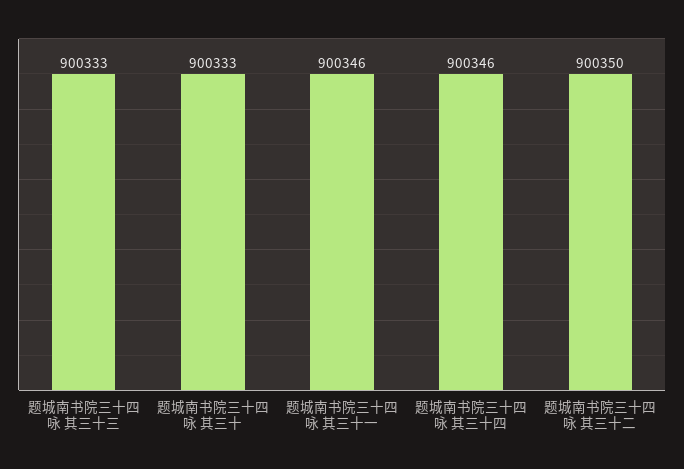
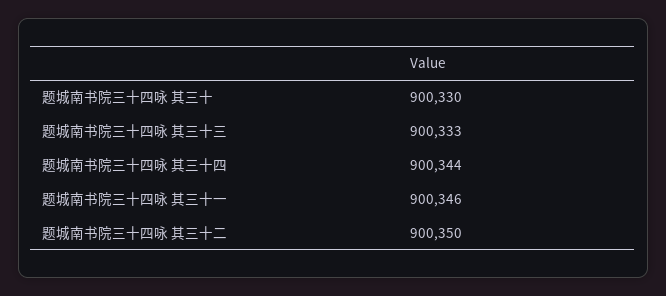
题城南书院三十四咏 其三十: 900333 -> 900330
题城南书院三十四咏 其三十四: 900346 -> 900344

